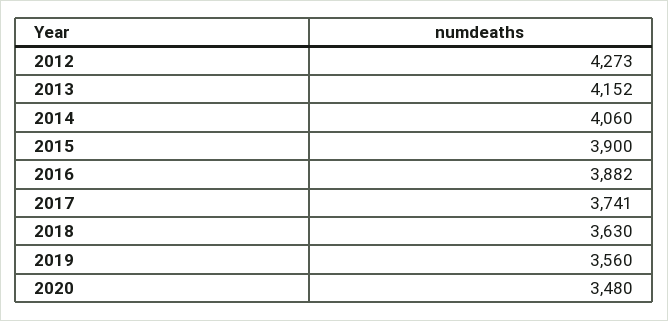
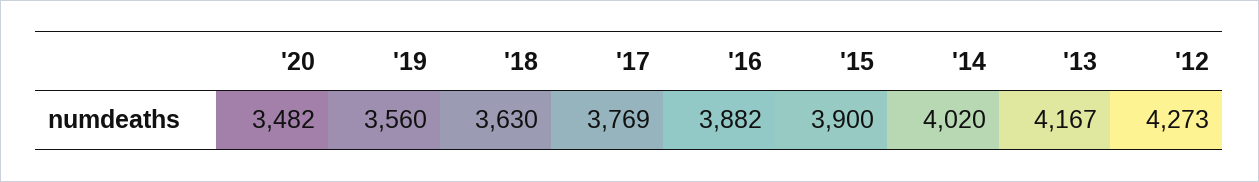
2013: 4152 -> 4167
2014: 4060 -> 4020
2017: 3741 -> 3769
2020: 3480 -> 3482

